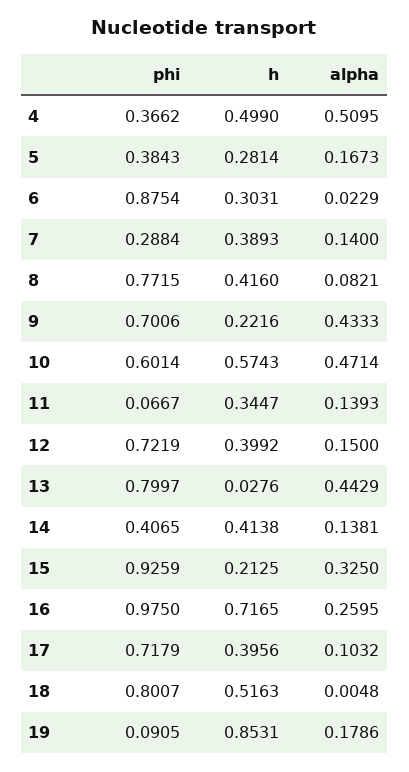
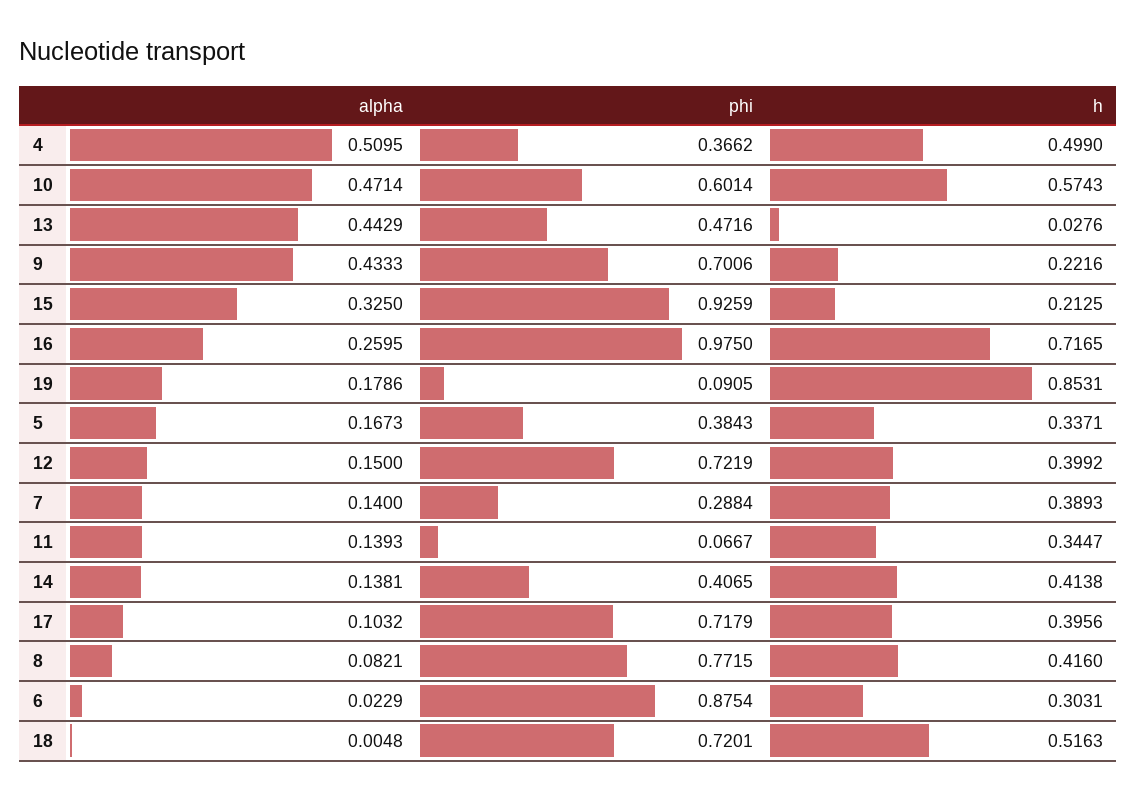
h, 5: 0.2814 -> 0.3371
phi, 13: 0.7997 -> 0.4716
phi, 18: 0.8007 -> 0.7201

